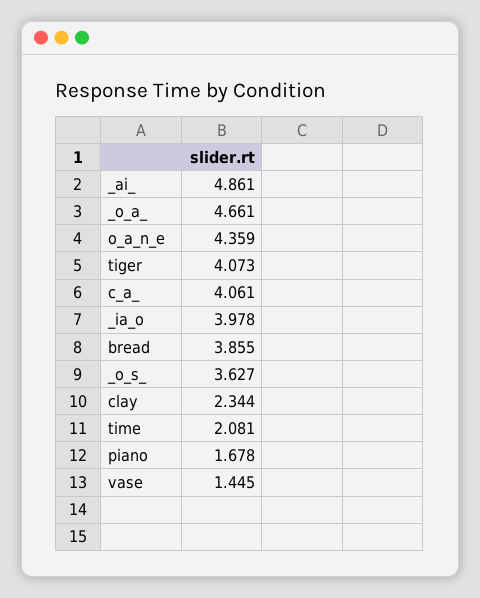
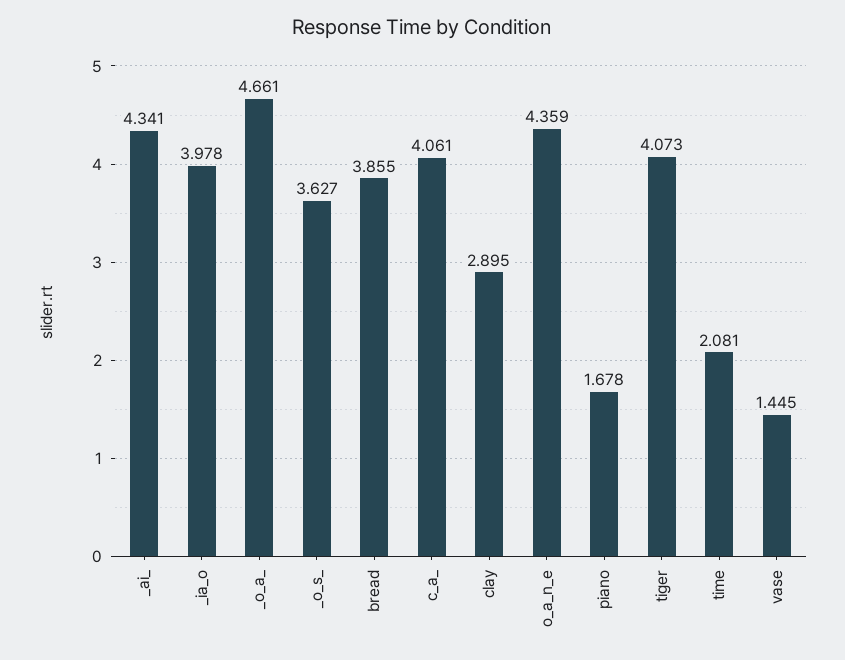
_ai_: 4.861 -> 4.341
clay: 2.344 -> 2.895

